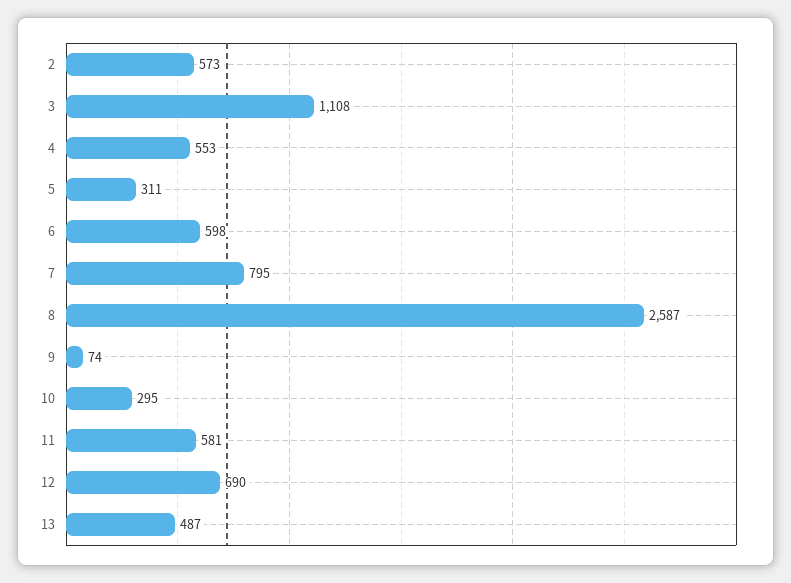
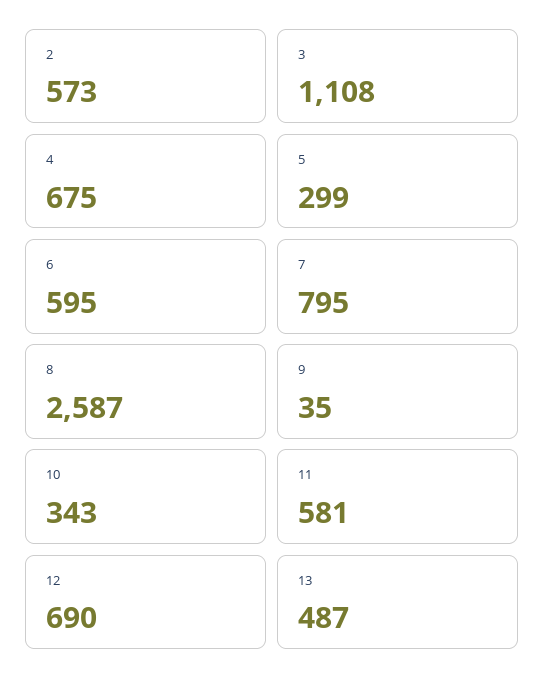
4: 553 -> 675
5: 311 -> 299
6: 598 -> 595
9: 74 -> 35
10: 295 -> 343

